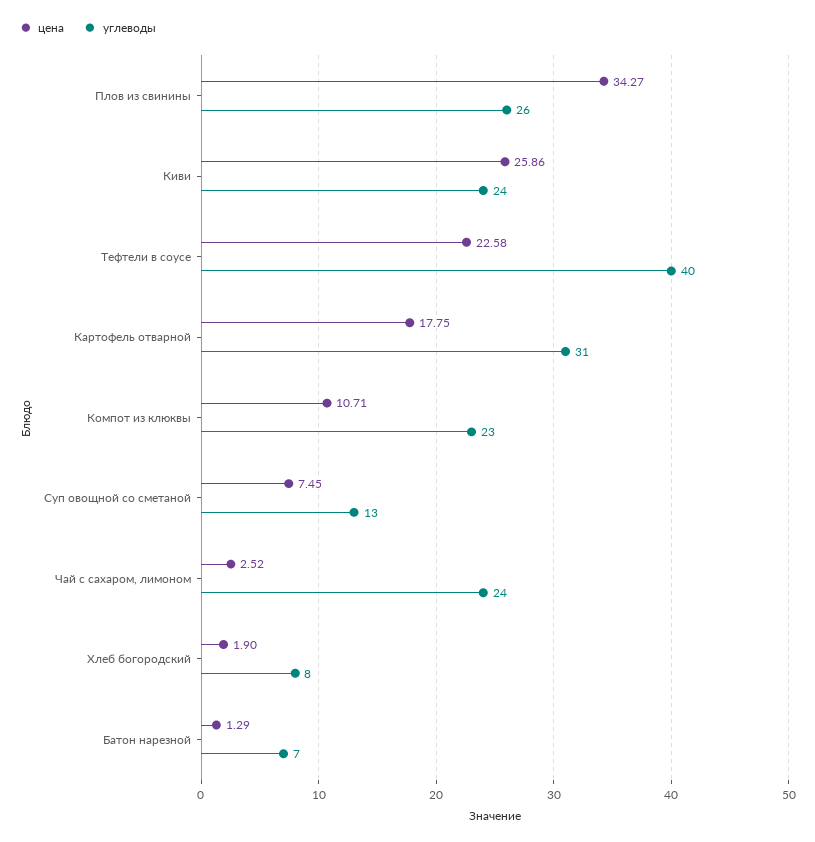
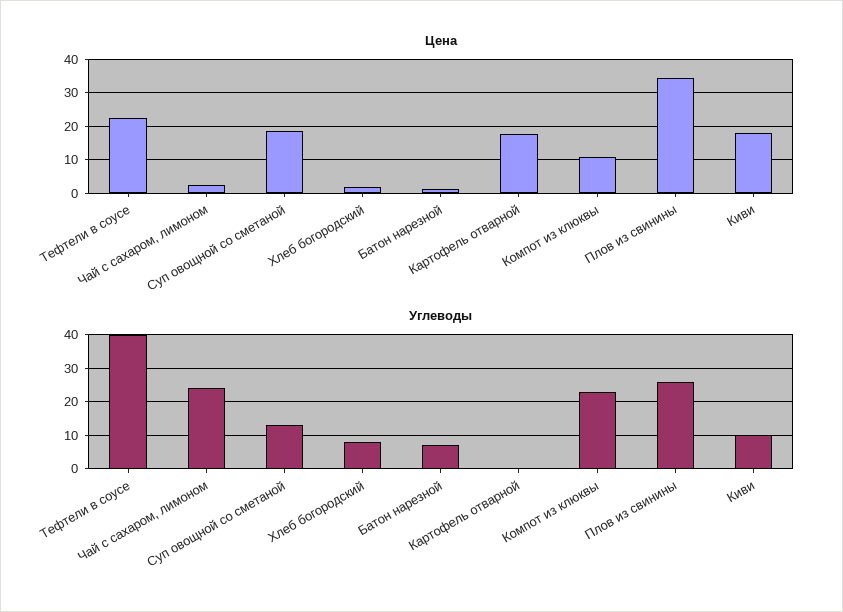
цена, Киви: 25.86 -> 18
углеводы, Киви: 24 -> 10
углеводы, Картофель отварной: 31 -> 0
цена, Суп овощной со сметаной: 7.45 -> 18

